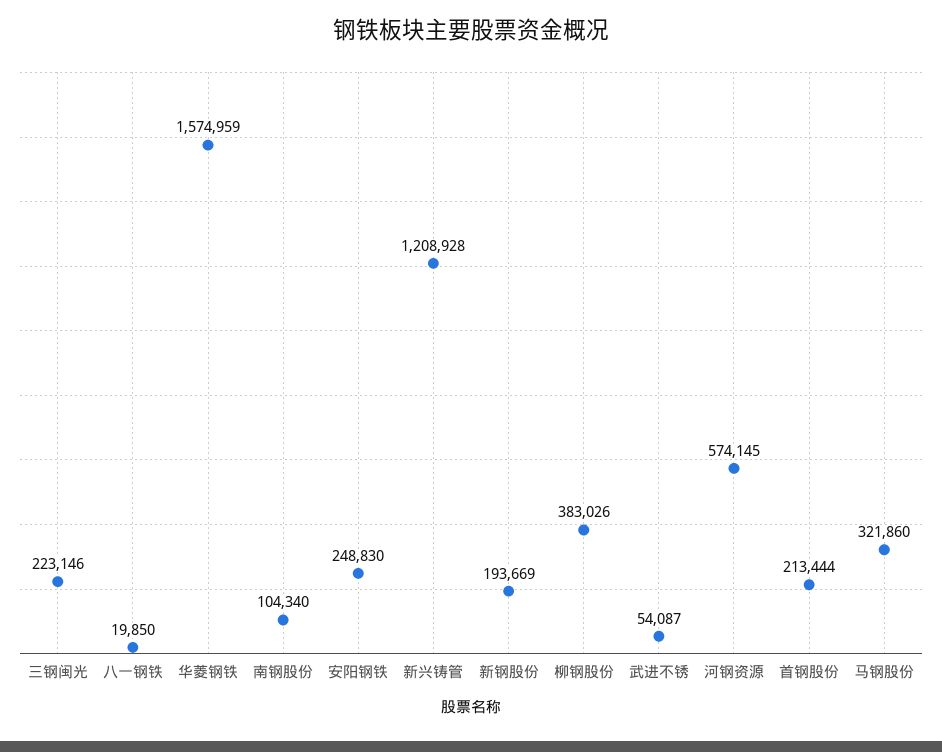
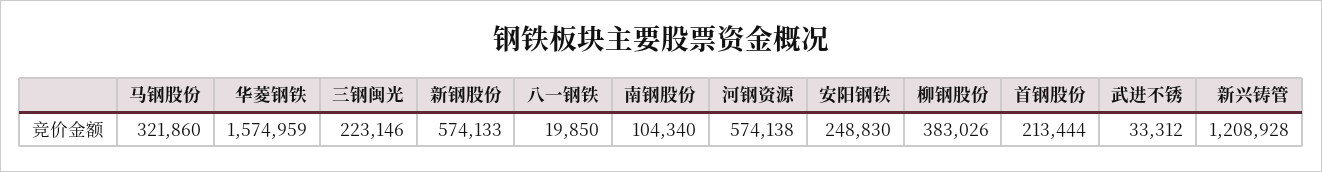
新钢股份: 193669 -> 574133
武进不锈: 54087 -> 33312
河钢资源: 574145 -> 574138

